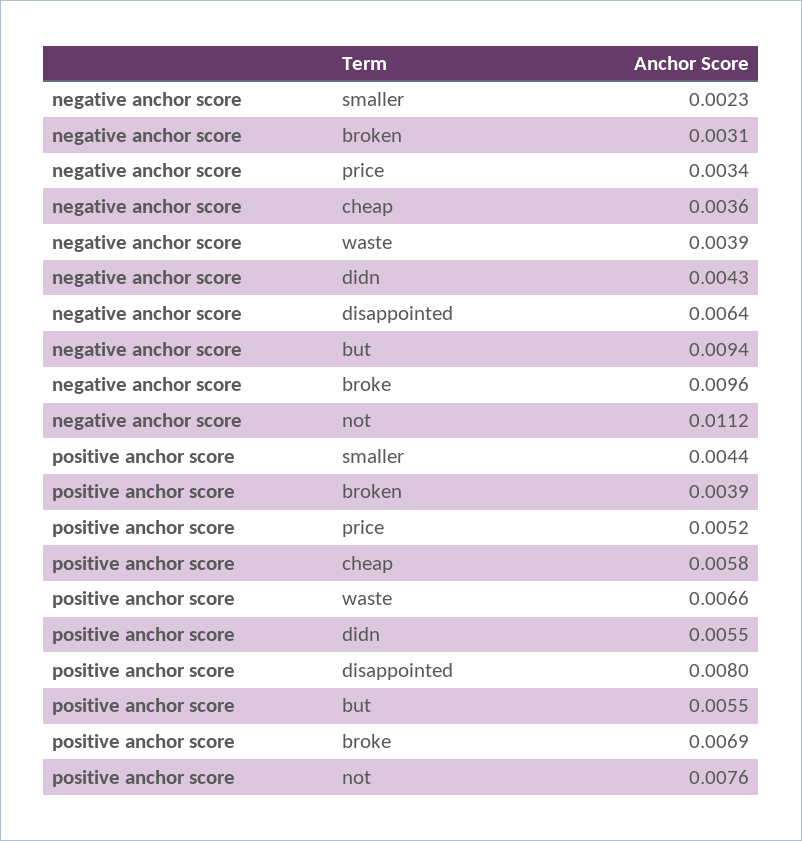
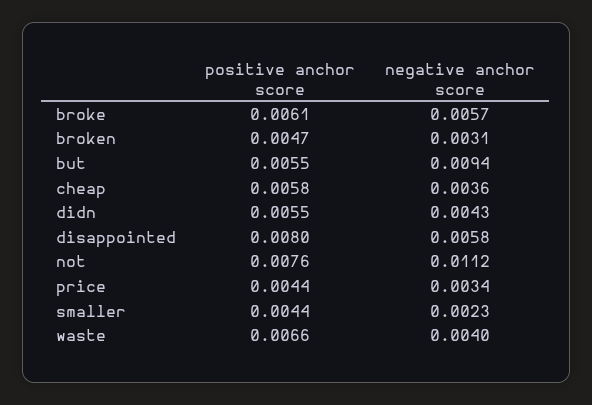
negative anchor score, waste: 0.0039 -> 0.004
negative anchor score, disappointed: 0.0064 -> 0.0058
negative anchor score, broke: 0.0096 -> 0.0057
positive anchor score, broken: 0.0039 -> 0.0047
positive anchor score, price: 0.0052 -> 0.0044
positive anchor score, broke: 0.0069 -> 0.0061

